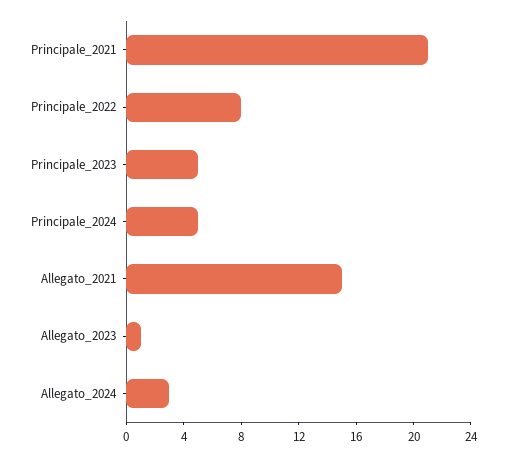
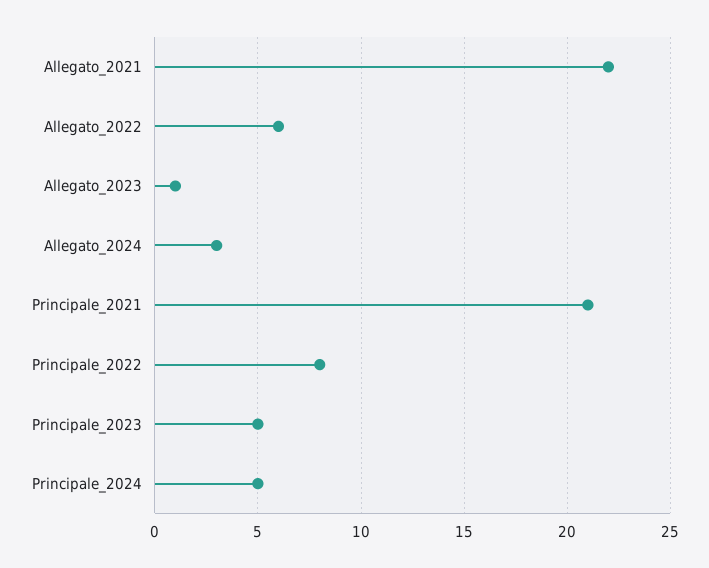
Allegato_2021: 15 -> 22
Allegato_2022: none -> 6

